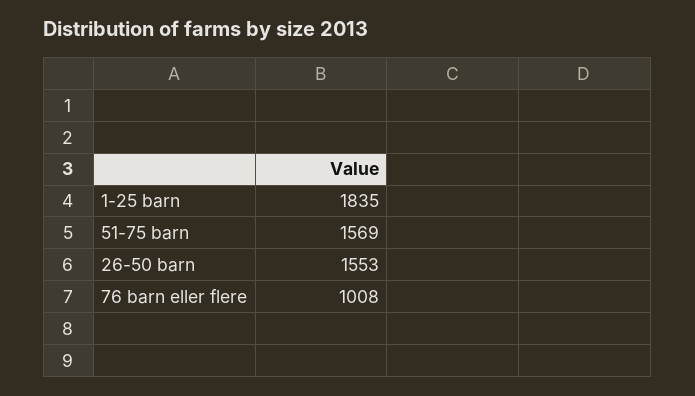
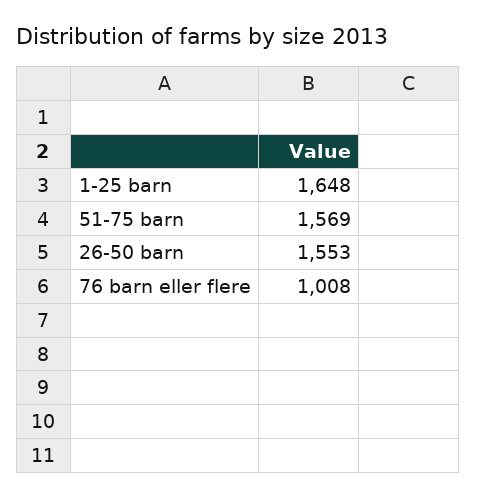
1-25 barn: 1835 -> 1648

